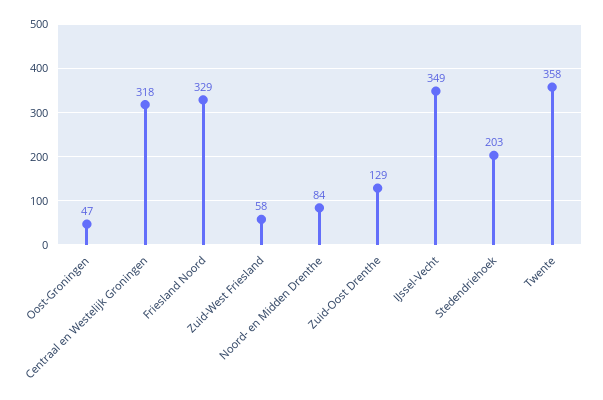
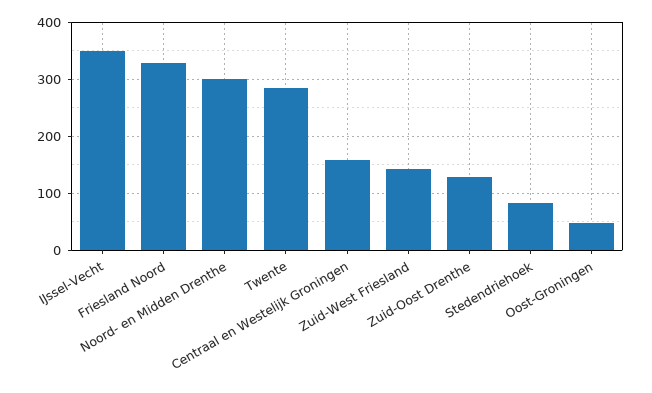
Centraal en Westelijk Groningen: 318 -> 160
Zuid-West Friesland: 58 -> 140
Noord- en Midden Drenthe: 84 -> 300
Stedendriehoek: 203 -> 80
Twente: 358 -> 280

